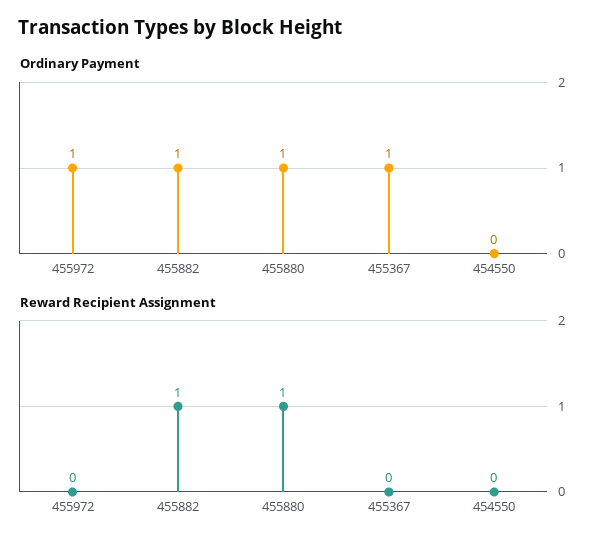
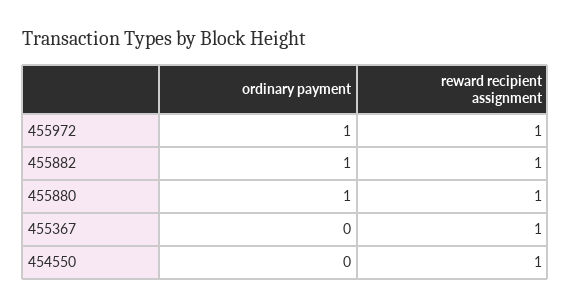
Ordinary Payment, 455367: 1 -> 0
Reward Recipient Assignment, 455972: 0 -> 1
Reward Recipient Assignment, 455367: 0 -> 1
Reward Recipient Assignment, 454550: 0 -> 1

